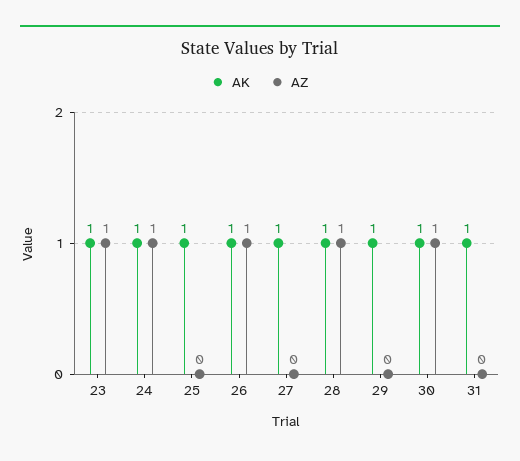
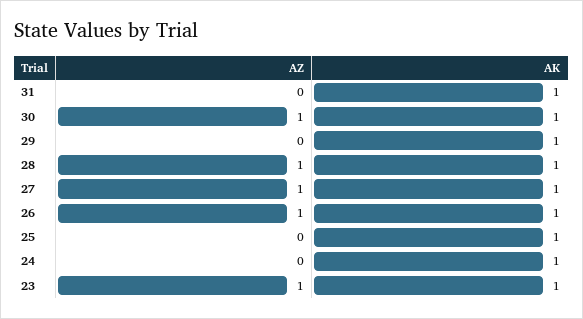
AZ, 24: 1 -> 0
AZ, 27: 0 -> 1

